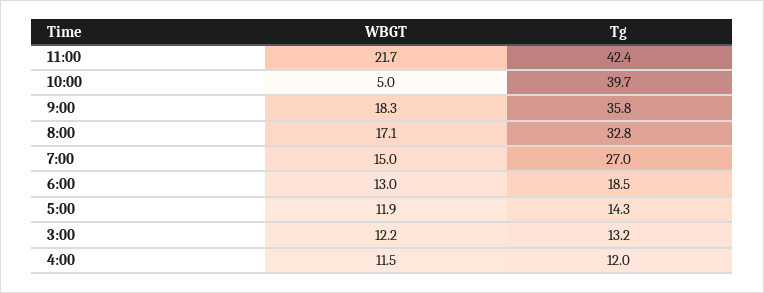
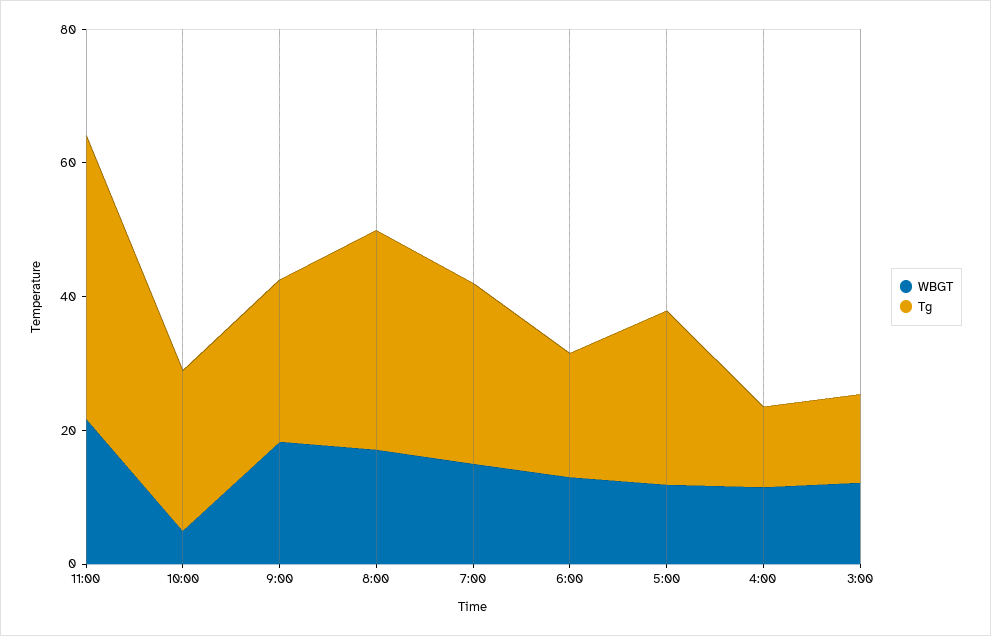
Tg, 10:00: 39.7 -> 25
Tg, 9:00: 35.8 -> 25
Tg, 5:00: 14.3 -> 25

